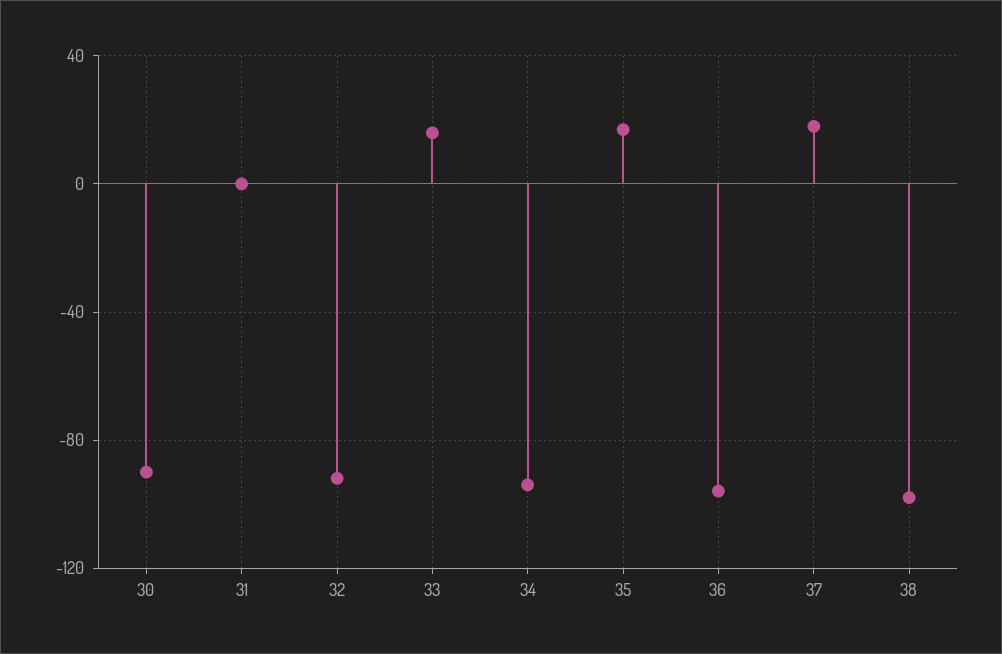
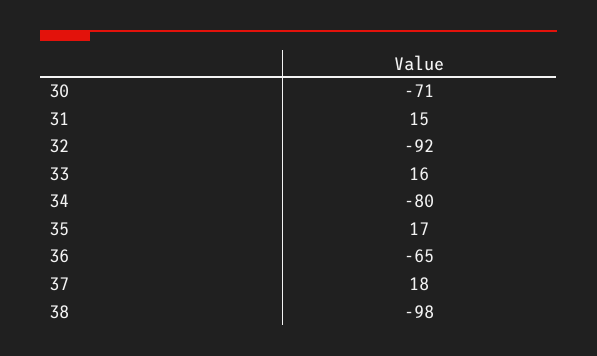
30: -90 -> -71
31: 0 -> 15
34: -95 -> -80
36: -95 -> -65

